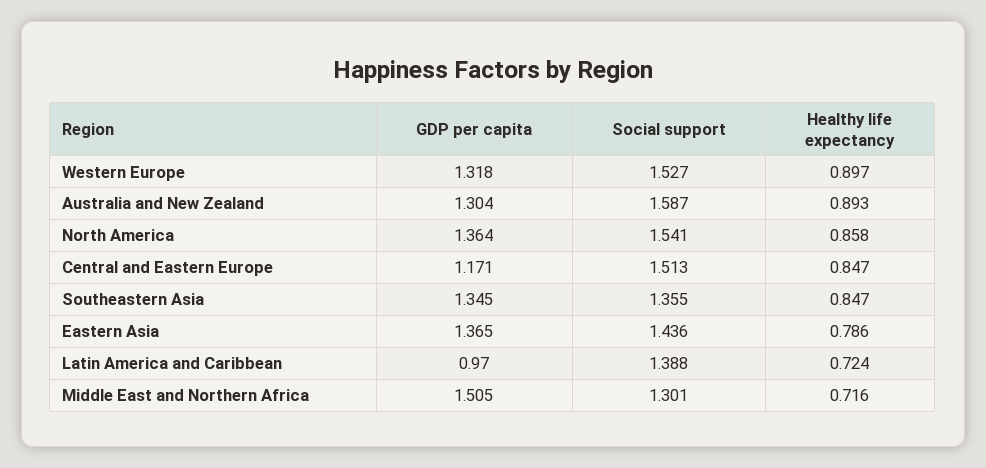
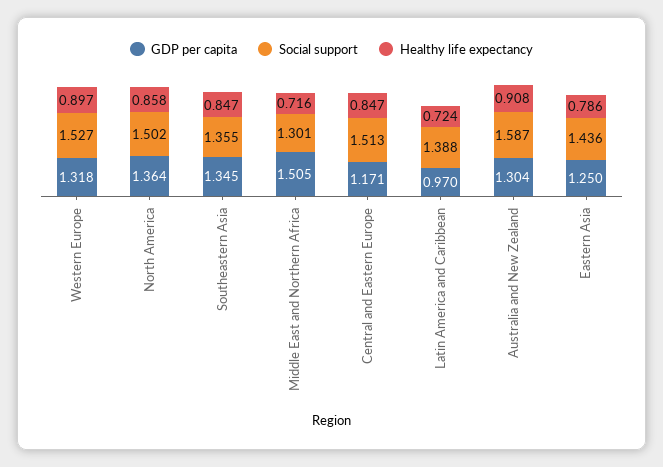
Healthy life expectancy, Australia and New Zealand: 0.893 -> 0.908
Social support, North America: 1.541 -> 1.502
GDP per capita, Eastern Asia: 1.365 -> 1.25

